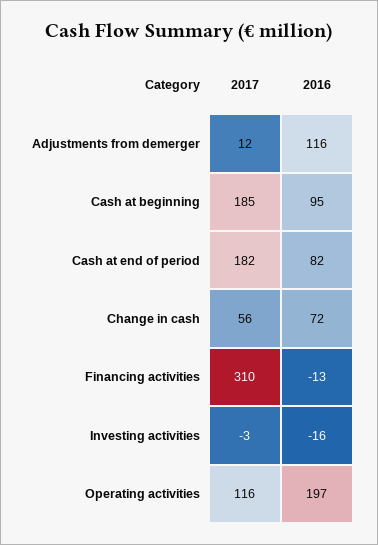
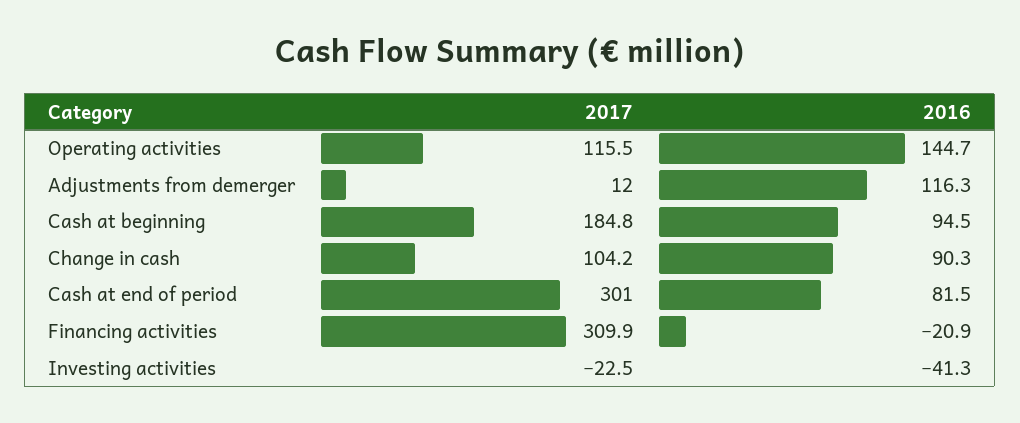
2017, Cash at end of period: 182 -> 301
2017, Change in cash: 56 -> 104.2
2016, Change in cash: 72 -> 90.3
2016, Financing activities: -13 -> -20.9
2017, Investing activities: -3 -> -22.5
2016, Investing activities: -16 -> -41.3
2016, Operating activities: 197 -> 144.7

